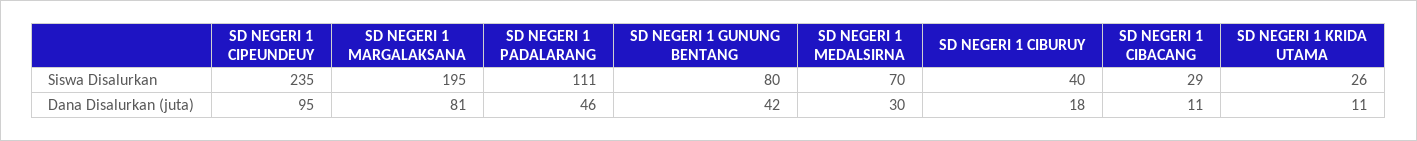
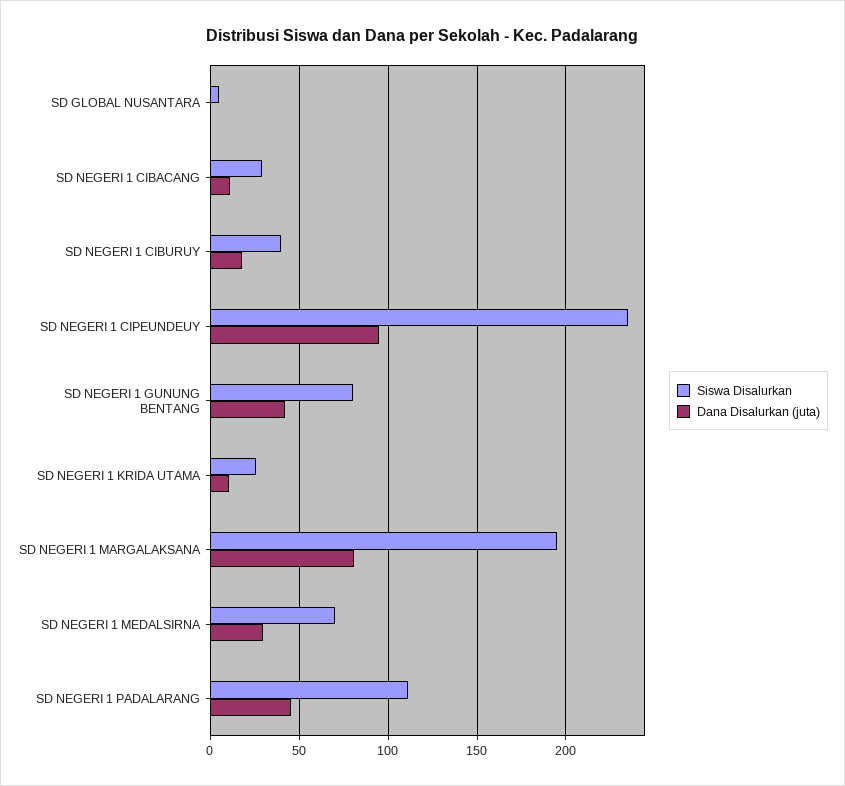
Siswa Disalurkan, SD GLOBAL NUSANTARA: none -> 5
Dana Disalurkan (juta), SD GLOBAL NUSANTARA: none -> 0

